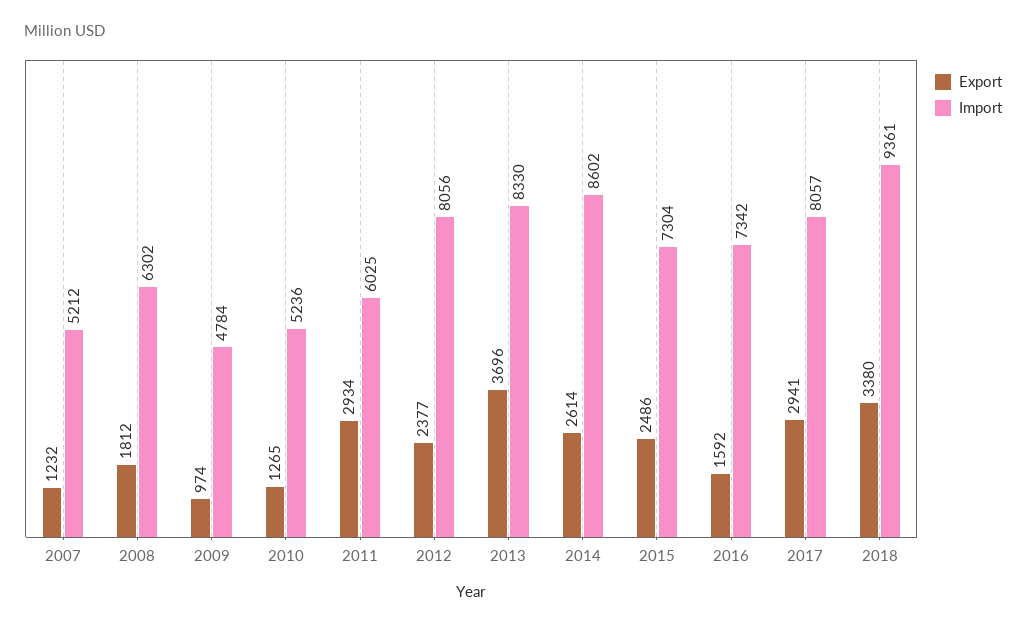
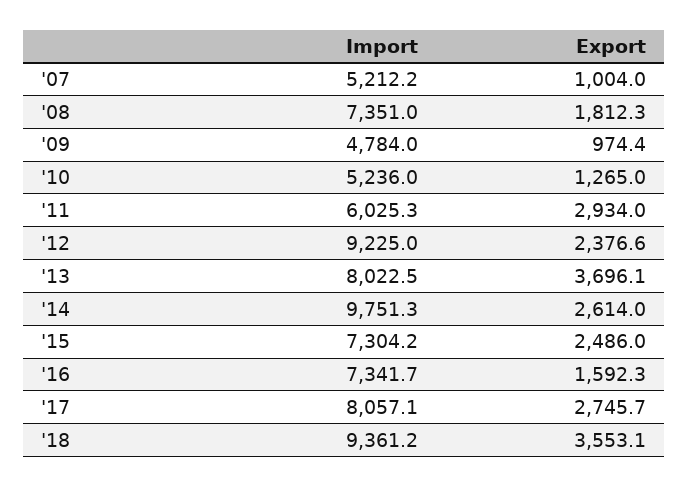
Export, 2007: 1232 -> 1004
Import, 2008: 6302 -> 7351
Import, 2012: 8056 -> 9225
Import, 2013: 8330 -> 8022.5
Import, 2014: 8602 -> 9751.3
Export, 2017: 2941 -> 2745.7
Export, 2018: 3380 -> 3553.1

